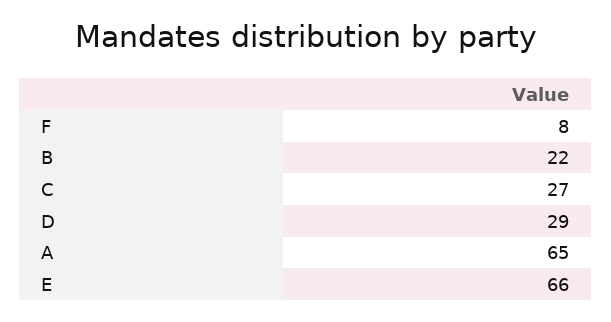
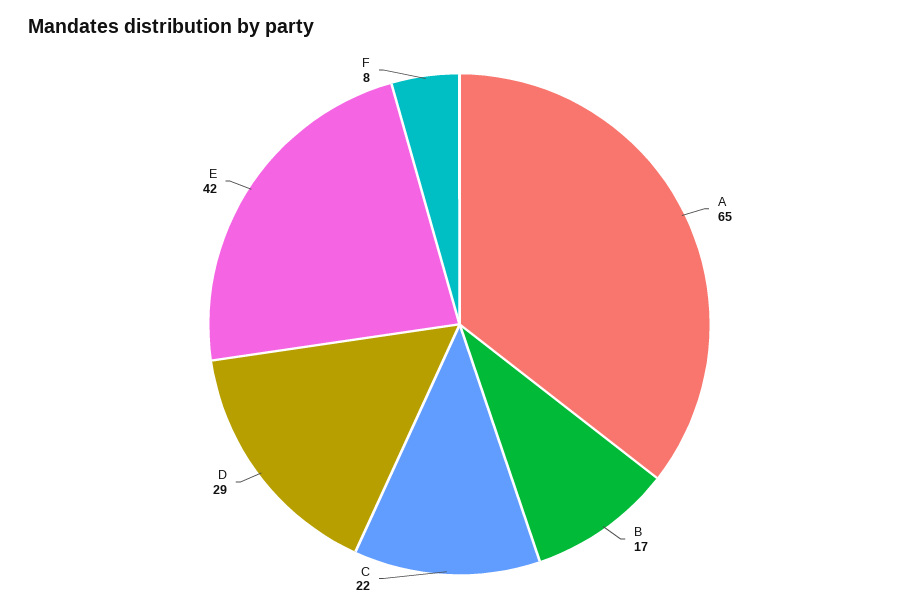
B: 22 -> 17
C: 27 -> 22
E: 66 -> 42

